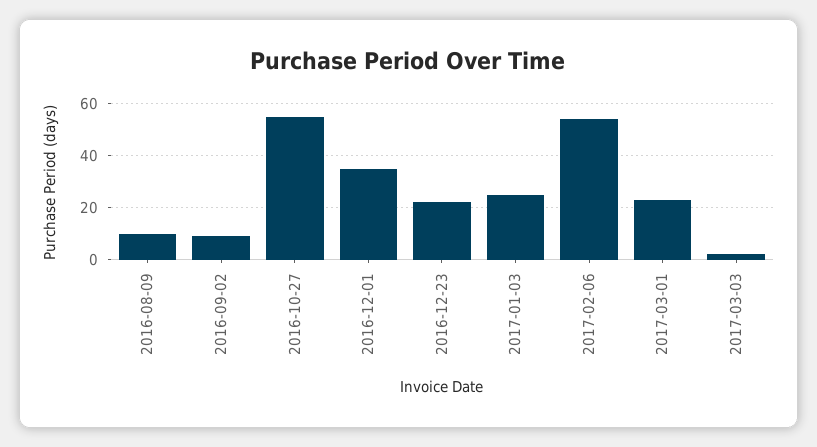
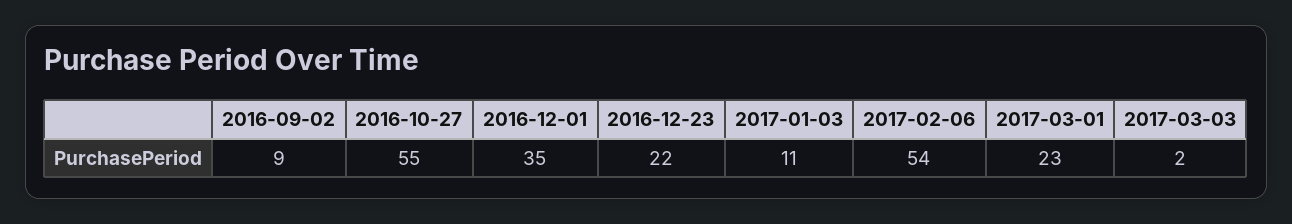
2016-08-09: 10 -> none
2017-01-03: 25 -> 11

